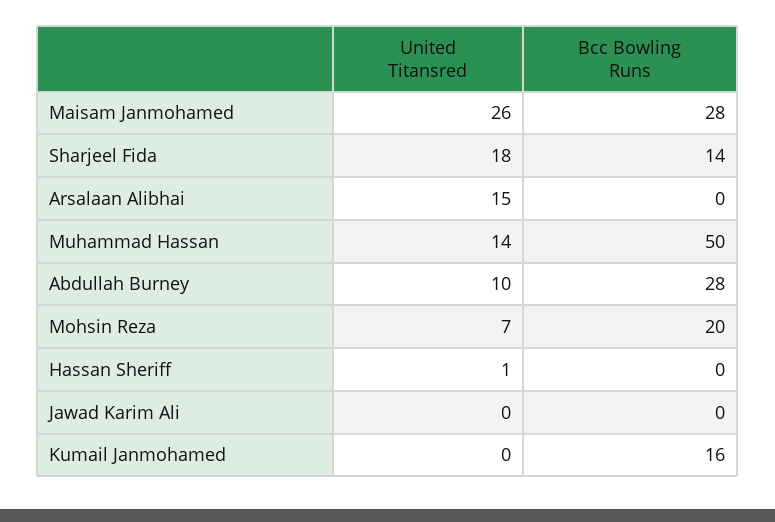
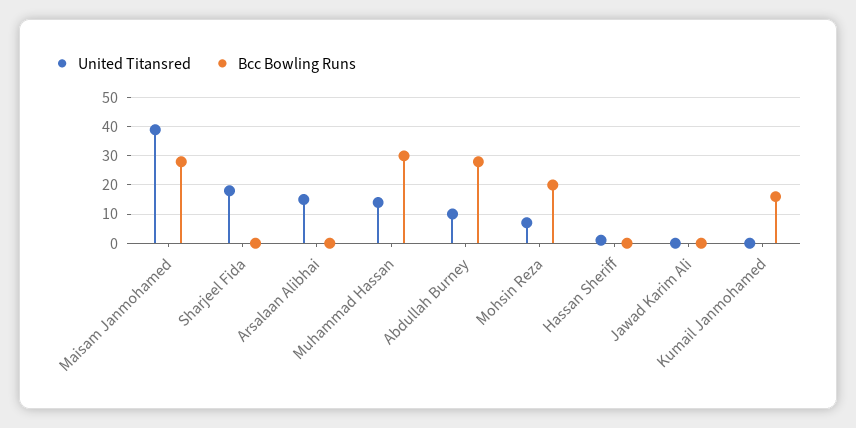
United Titansred, Maisam Janmohamed: 26 -> 40
Bcc Bowling Runs, Sharjeel Fida: 14 -> 0
Bcc Bowling Runs, Muhammad Hassan: 50 -> 30

